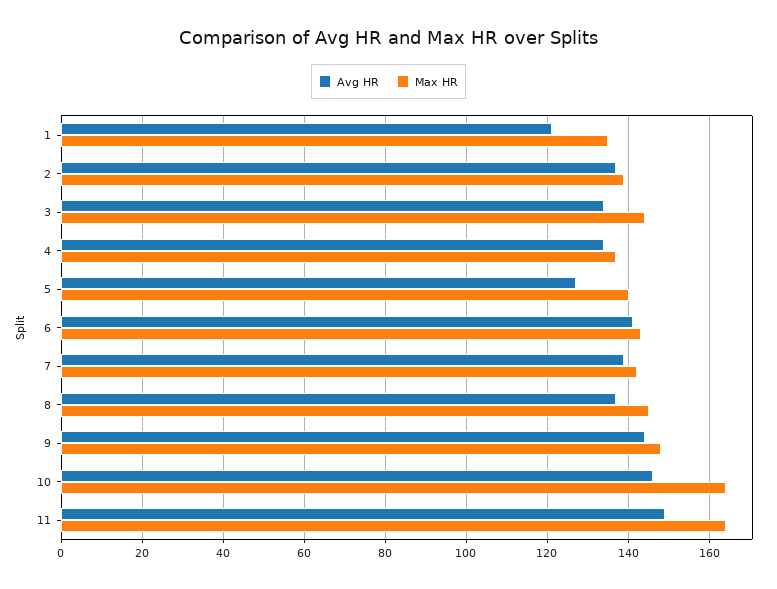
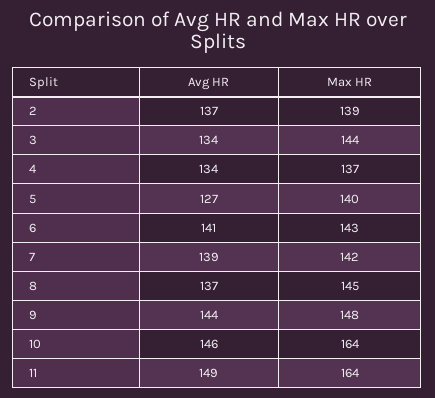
Avg HR, 1: 120 -> none
Max HR, 1: 135 -> none

